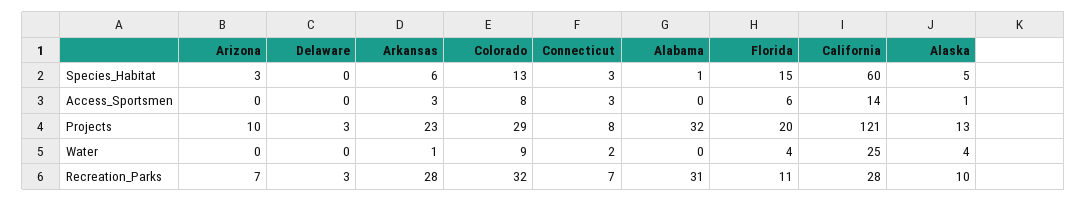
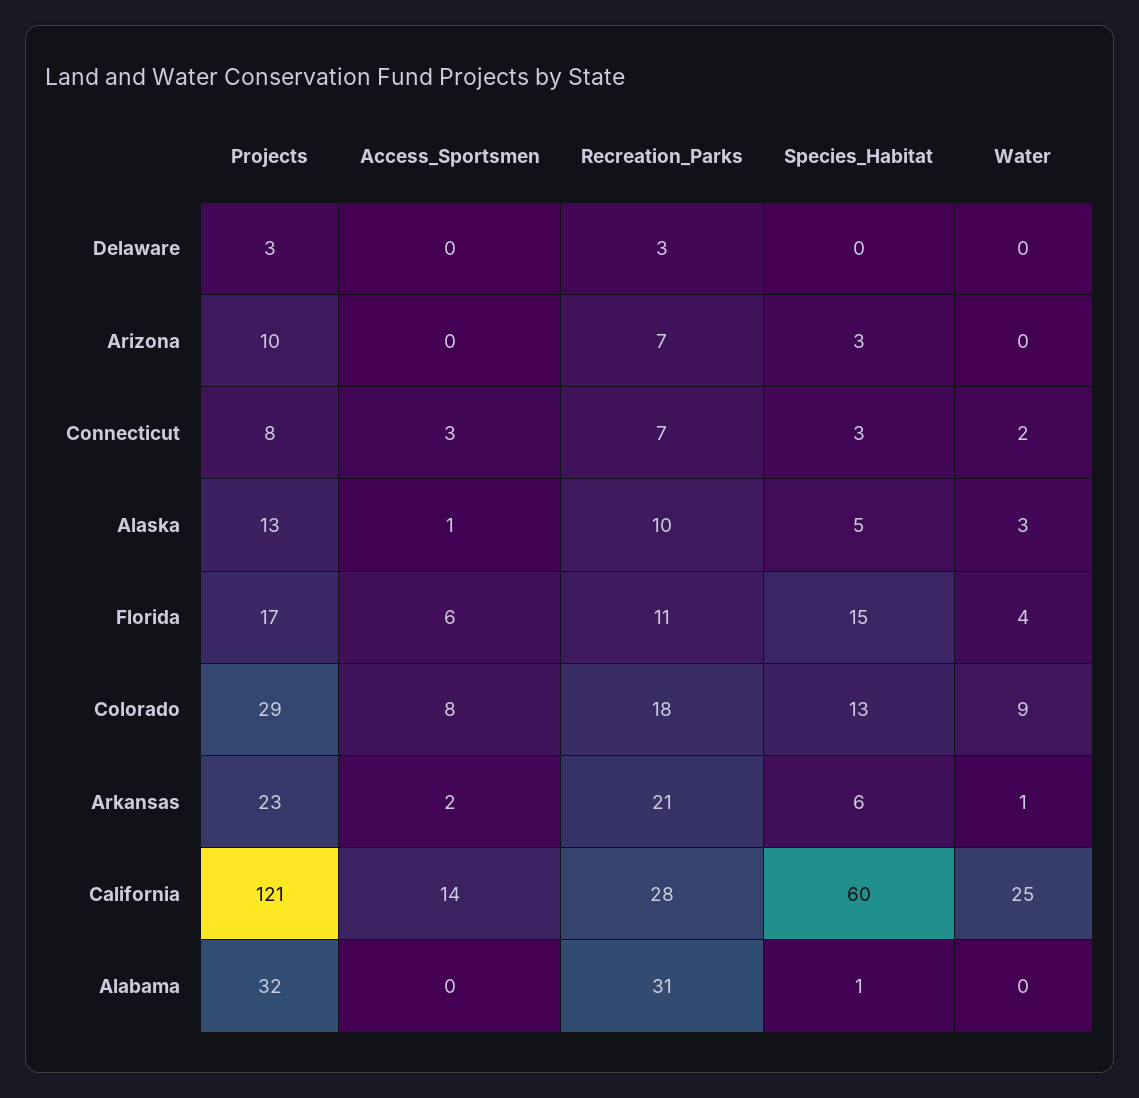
Arkansas, Access_Sportsmen: 3 -> 2
Florida, Projects: 20 -> 17
Alaska, Water: 4 -> 3
Arkansas, Recreation_Parks: 28 -> 21
Colorado, Recreation_Parks: 32 -> 18

